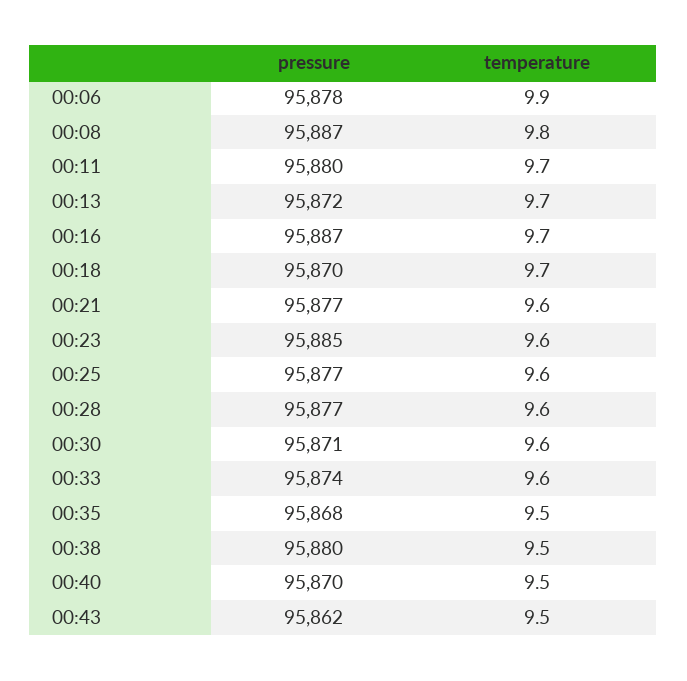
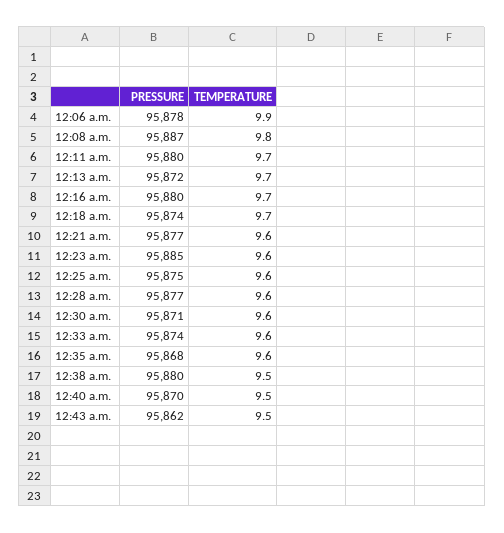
pressure, 00:16: 95887 -> 95880
pressure, 00:18: 95870 -> 95874
pressure, 00:25: 95877 -> 95875
temperature, 00:35: 9.5 -> 9.6

